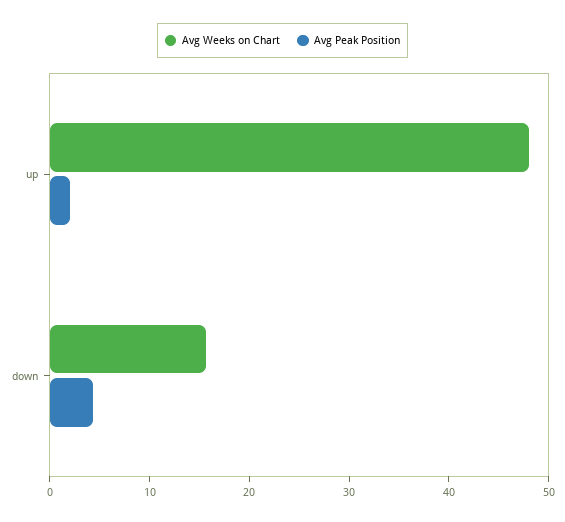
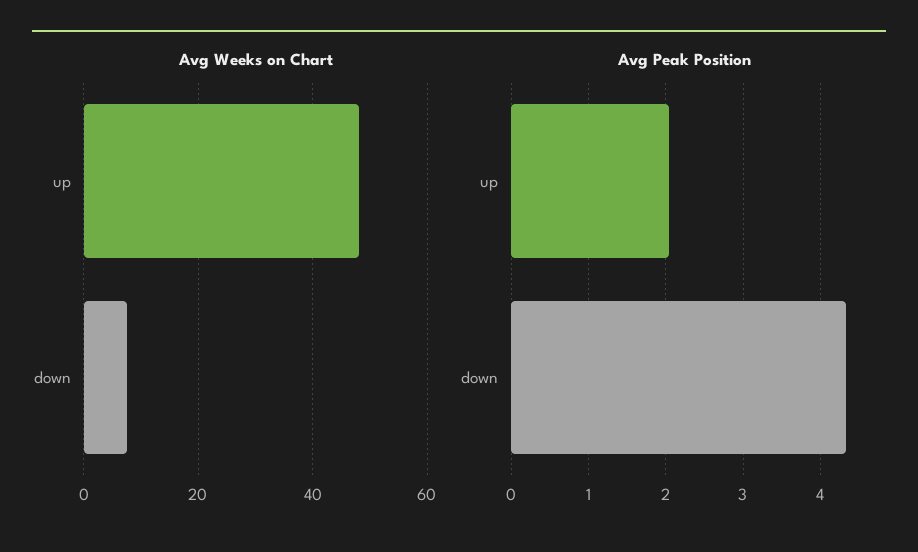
Avg Weeks on Chart, down: 16 -> 8

